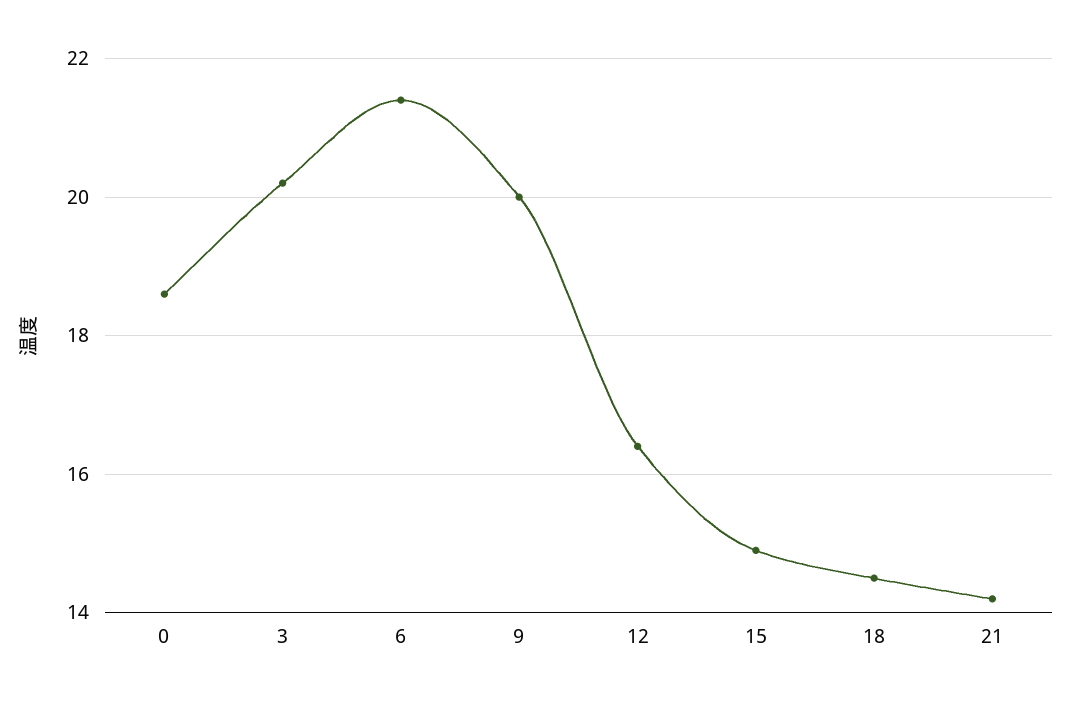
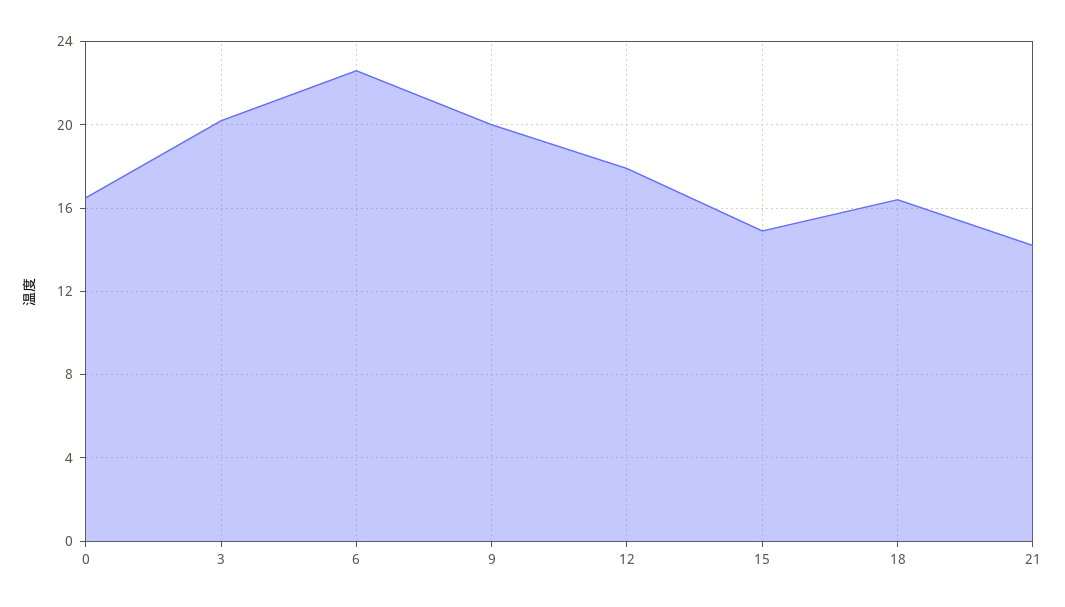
0: 18.5 -> 16.5
6: 21.5 -> 22.5
12: 16.5 -> 18
18: 14.5 -> 16.5

